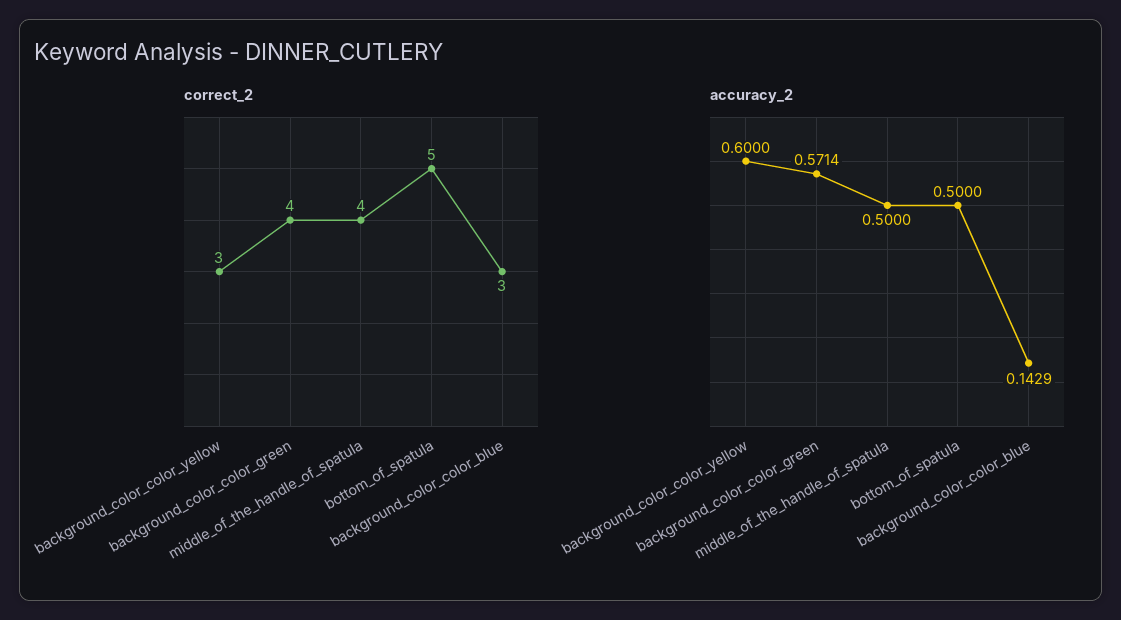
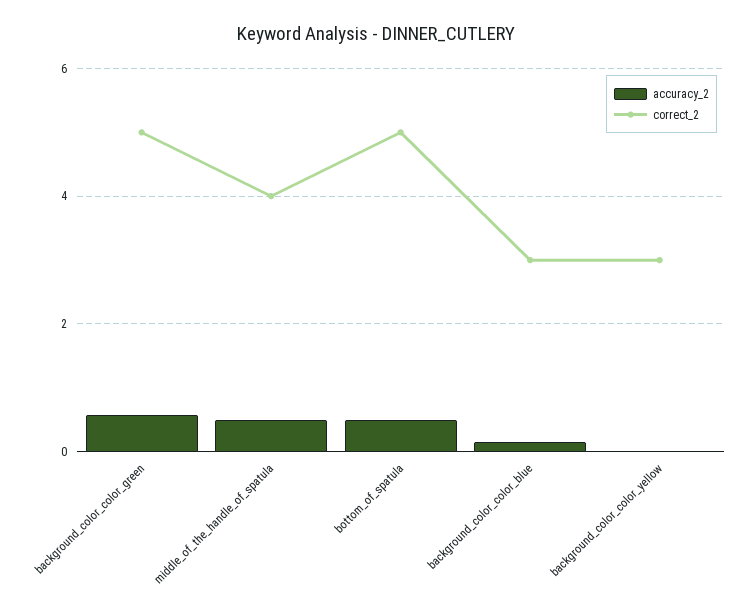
correct_2, background_color_color_green: 4 -> 5
accuracy_2, background_color_color_yellow: 0.6 -> 0

